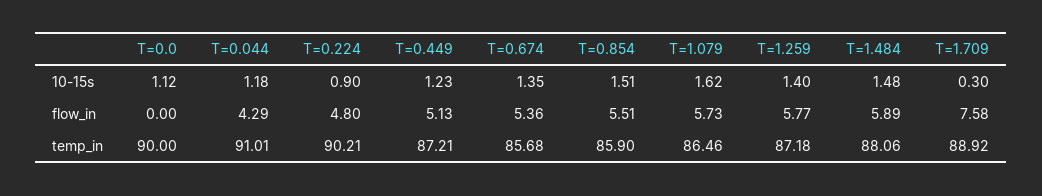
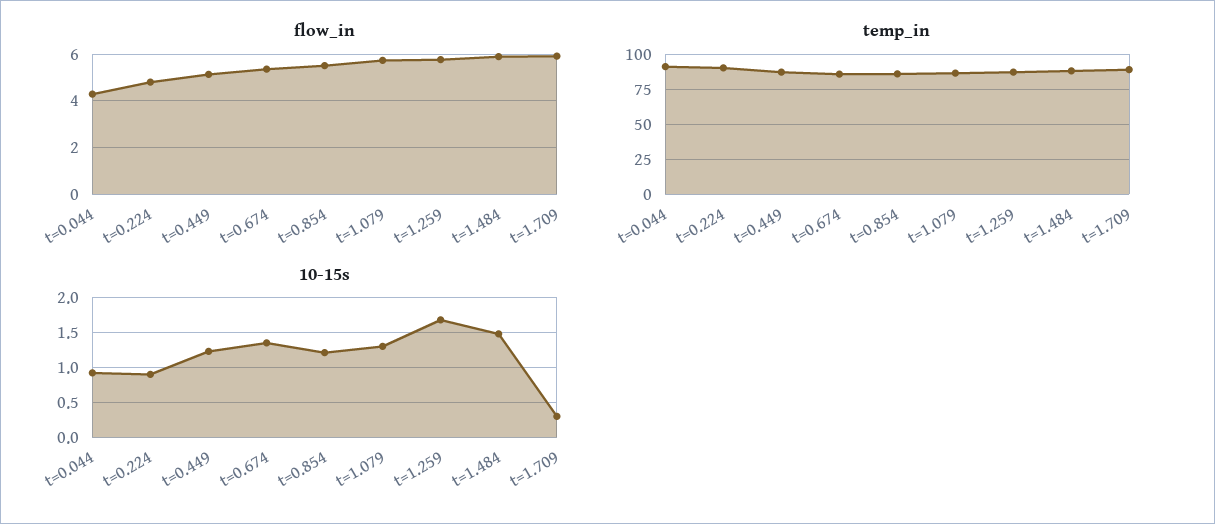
10-15s, T=0.0: 1.12 -> none
10-15s, T=0.044: 1.18 -> 0.9
10-15s, T=0.854: 1.51 -> 1.2
10-15s, T=1.079: 1.62 -> 1.3
10-15s, T=1.259: 1.4 -> 1.7
flow_in, T=0.0: 0 -> none
flow_in, T=1.709: 7.58 -> 6
temp_in, T=0.0: 90 -> none

